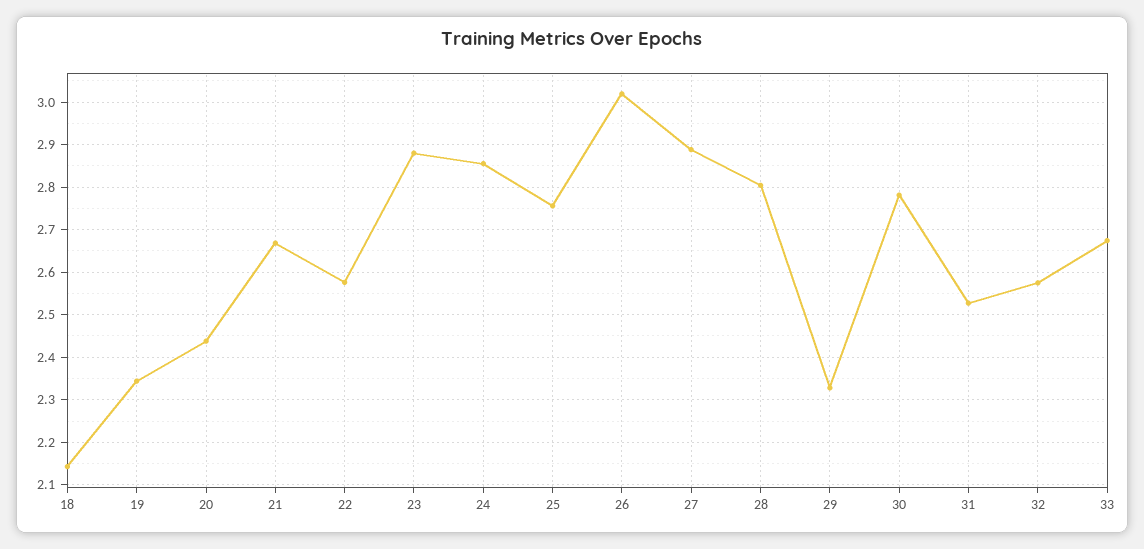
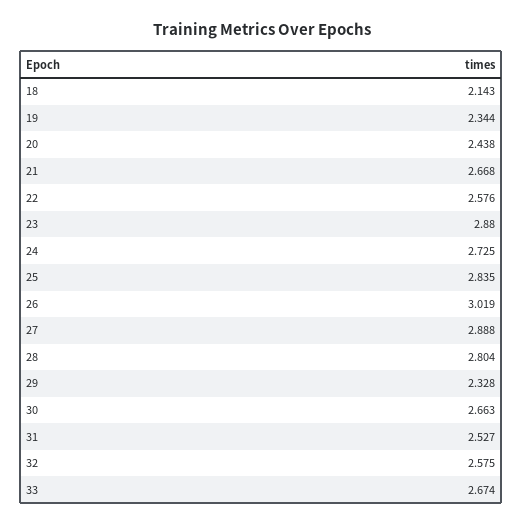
24: 2.86 -> 2.725
25: 2.76 -> 2.835
30: 2.78 -> 2.663

